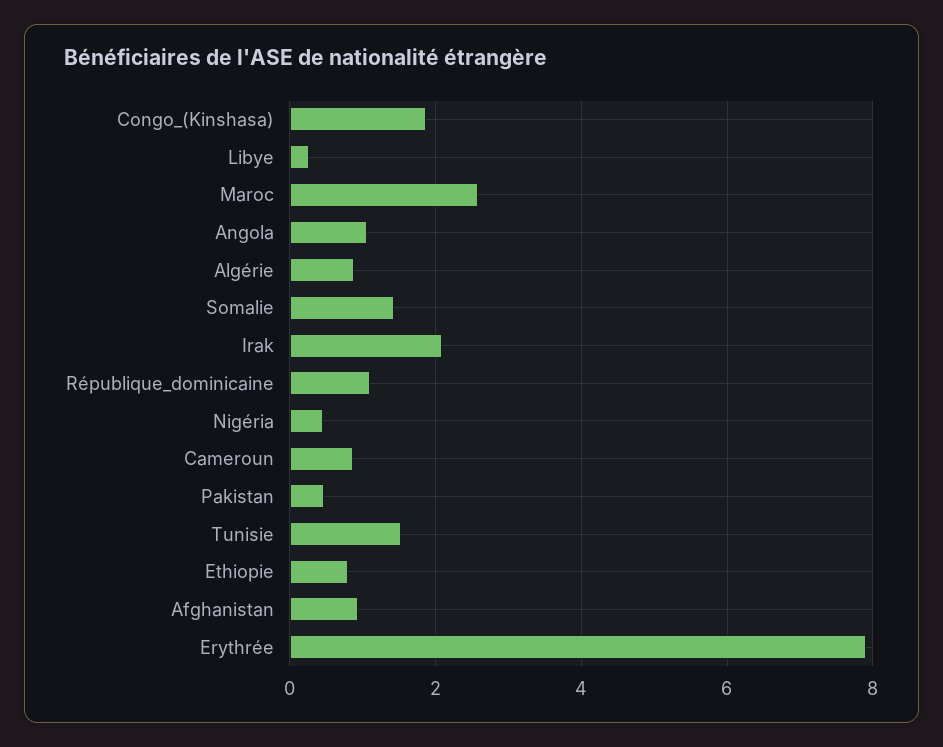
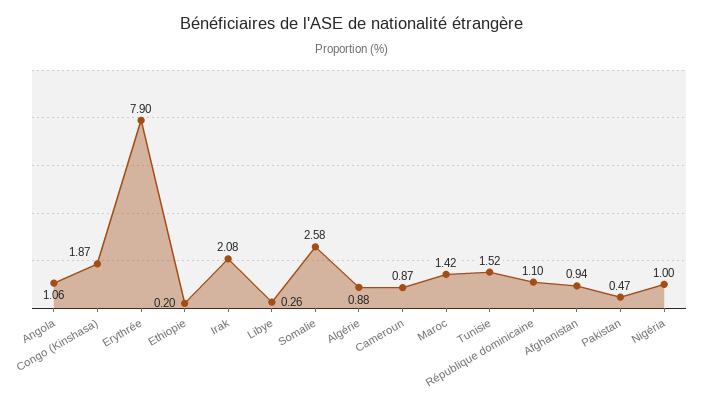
Maroc: 2.6 -> 1.42
Somalie: 1.4 -> 2.58
Nigéria: 0.4 -> 1
Ethiopie: 0.8 -> 0.2

